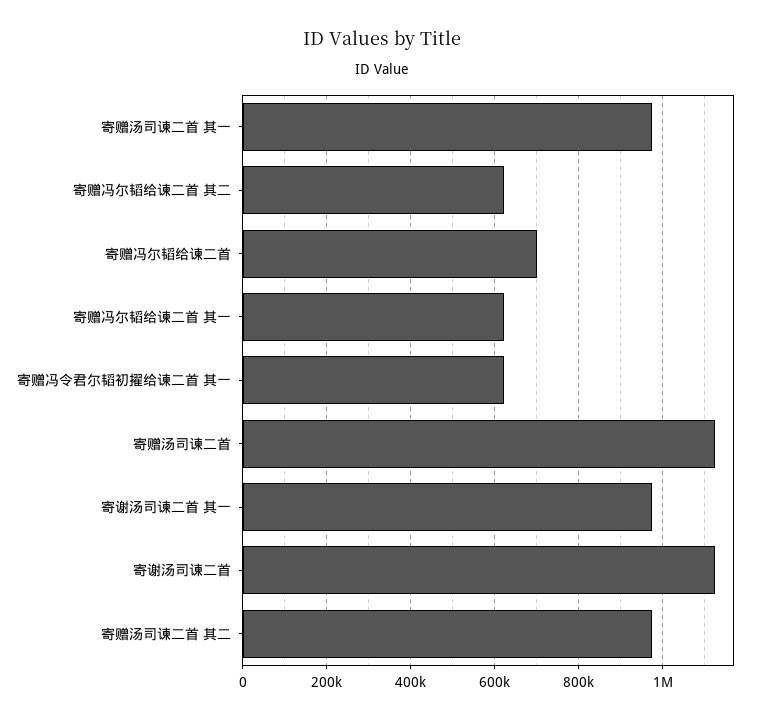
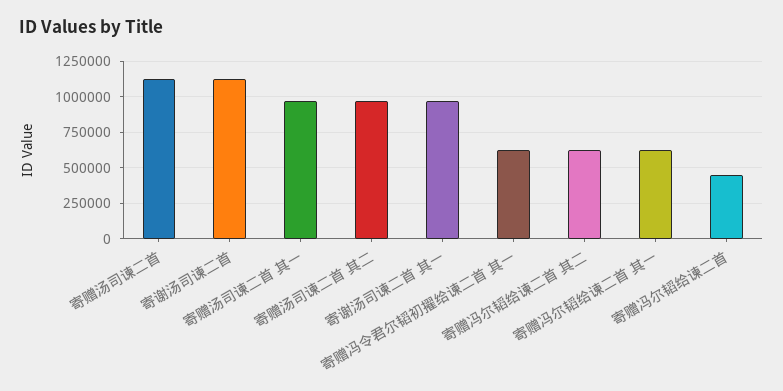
寄赠冯尔韬给谏二首: 700000 -> 450000

